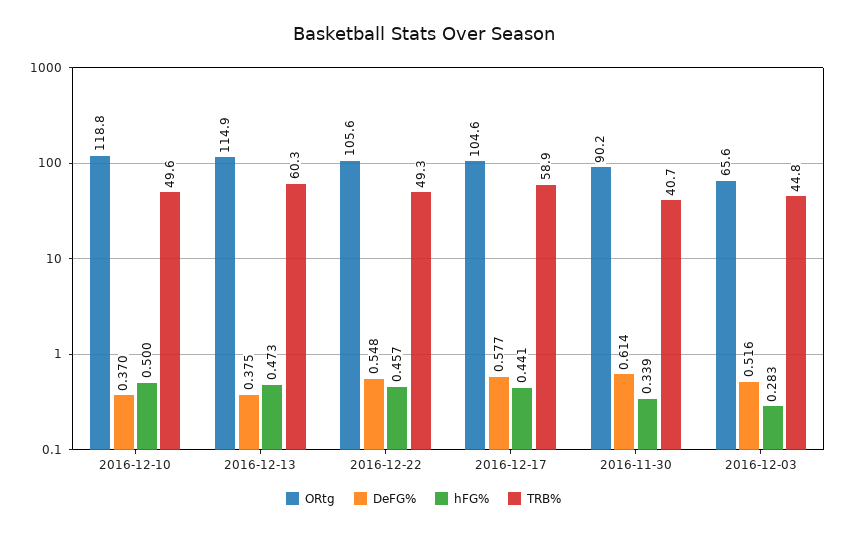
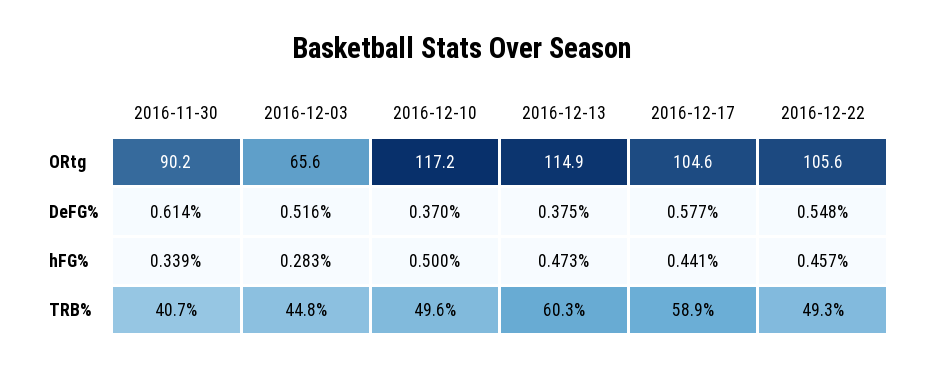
ORtg, 2016-12-10: 118.8 -> 117.2

